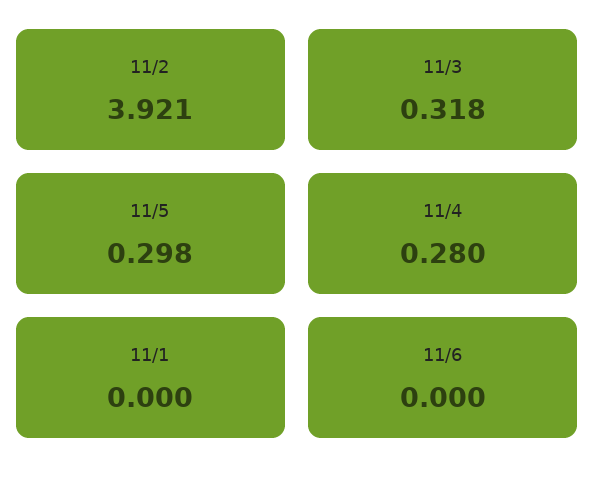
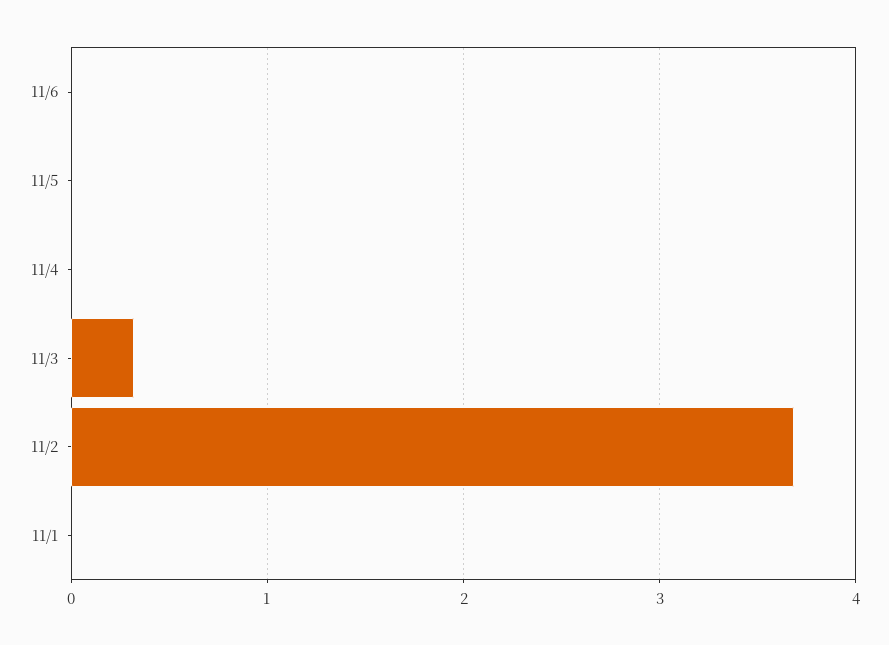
11/2: 3.921 -> 3.7
11/5: 0.298 -> 0
11/4: 0.28 -> 0

